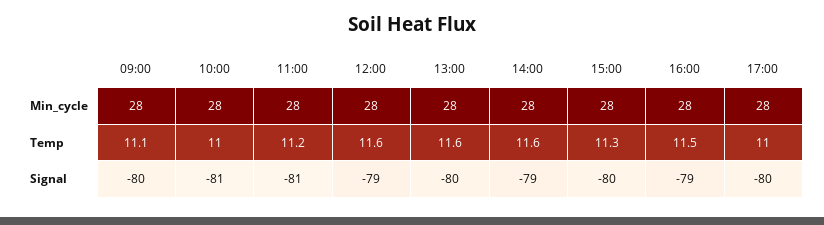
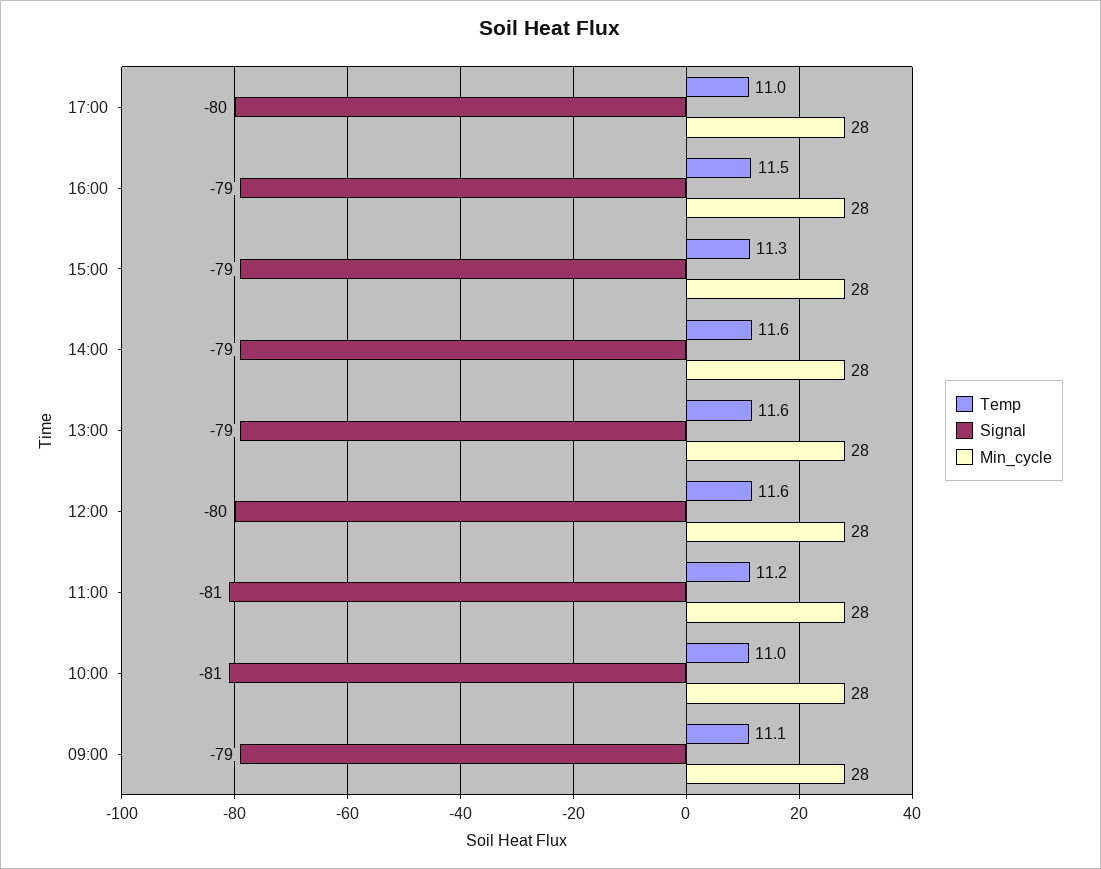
Signal, 09:00: -80 -> -79
Signal, 12:00: -79 -> -80
Signal, 13:00: -80 -> -79
Signal, 15:00: -80 -> -79

